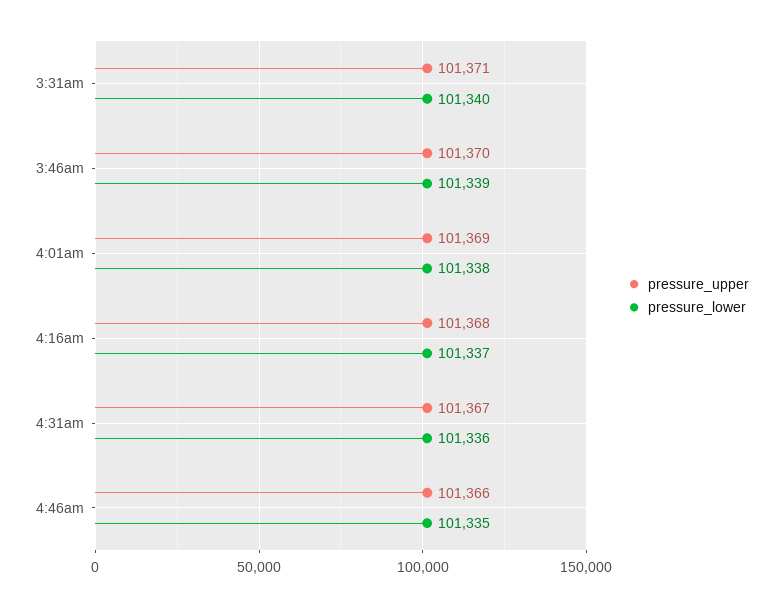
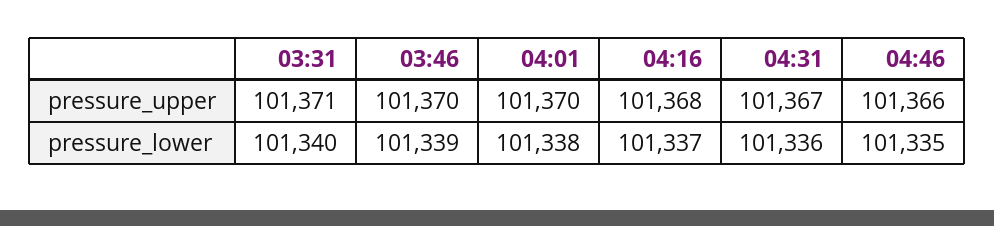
pressure_upper, 4:01am: 101369 -> 101370

